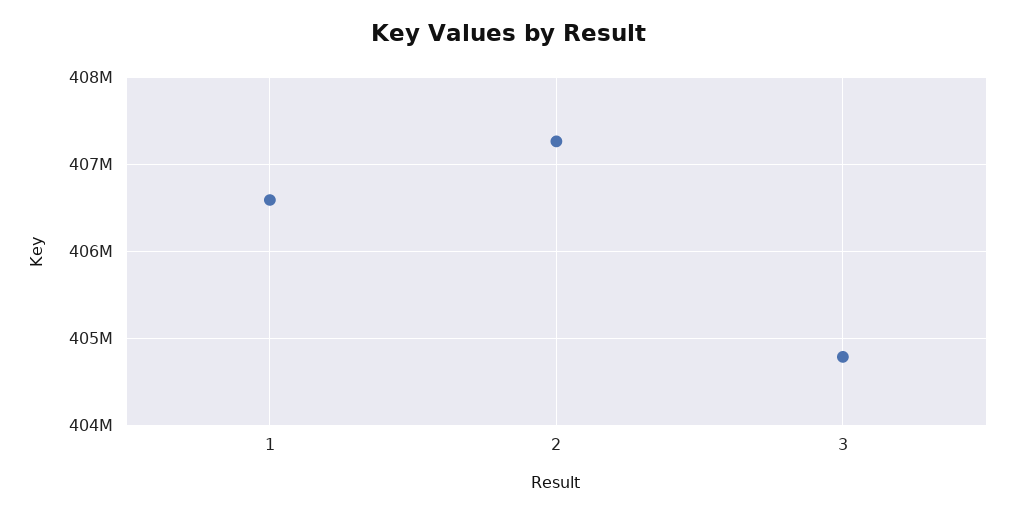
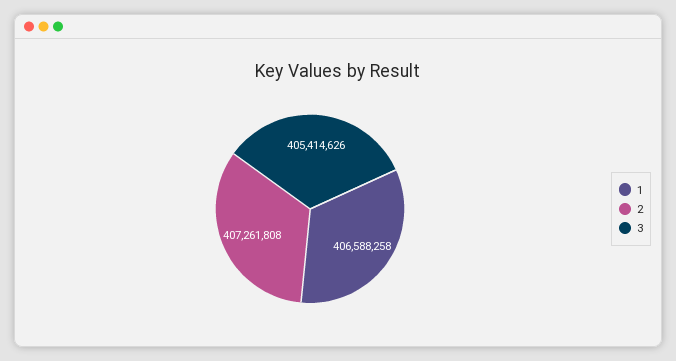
3: 404800000 -> 405414626

